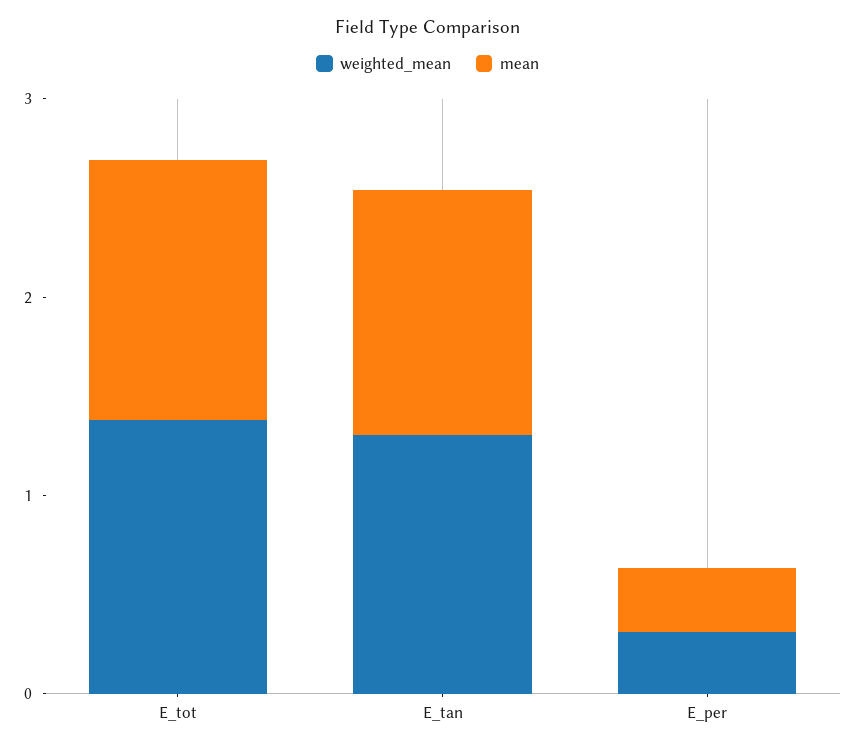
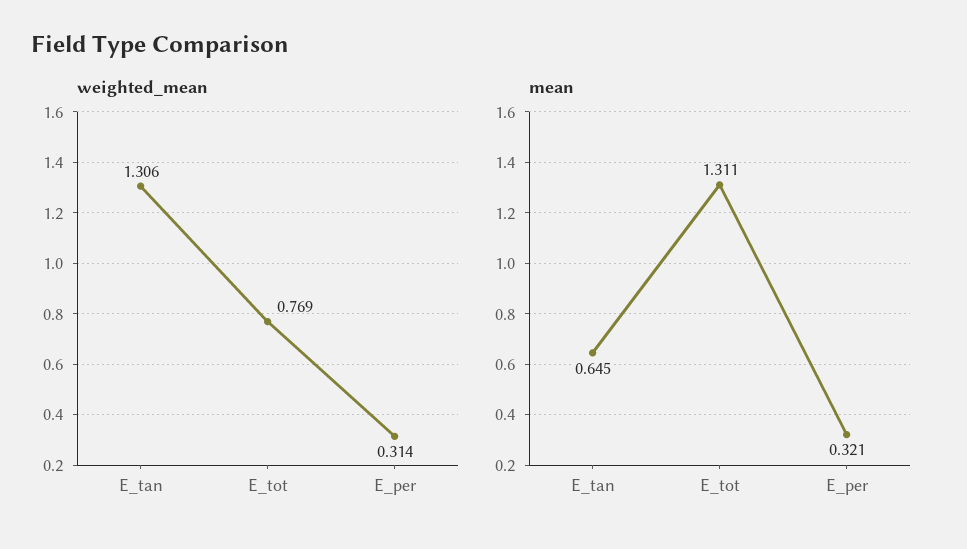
weighted_mean, E_tot: 1.4 -> 0.769
mean, E_tan: 1.2 -> 0.645

